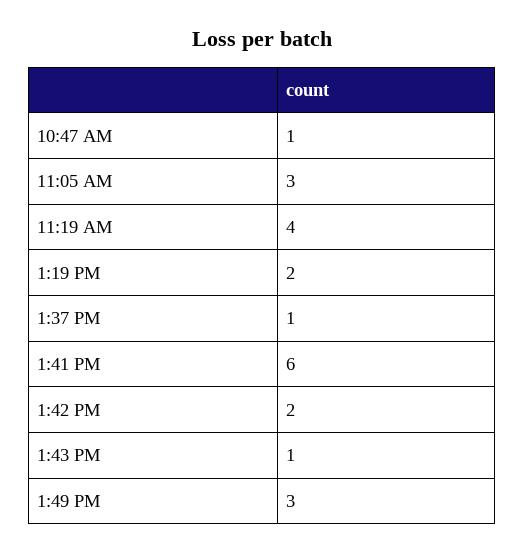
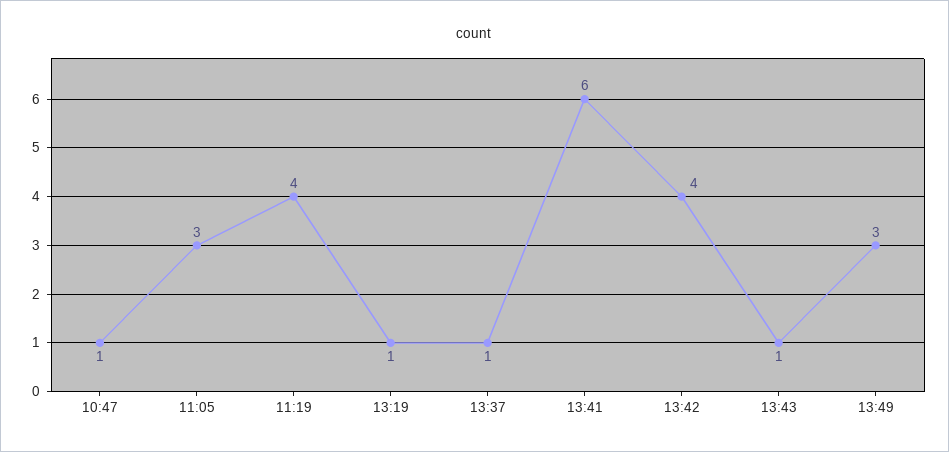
1:19 PM: 2 -> 1
1:42 PM: 2 -> 4

